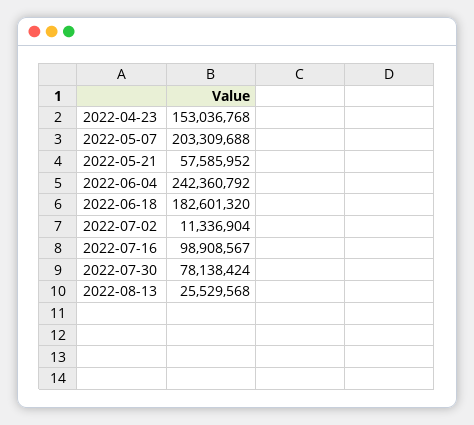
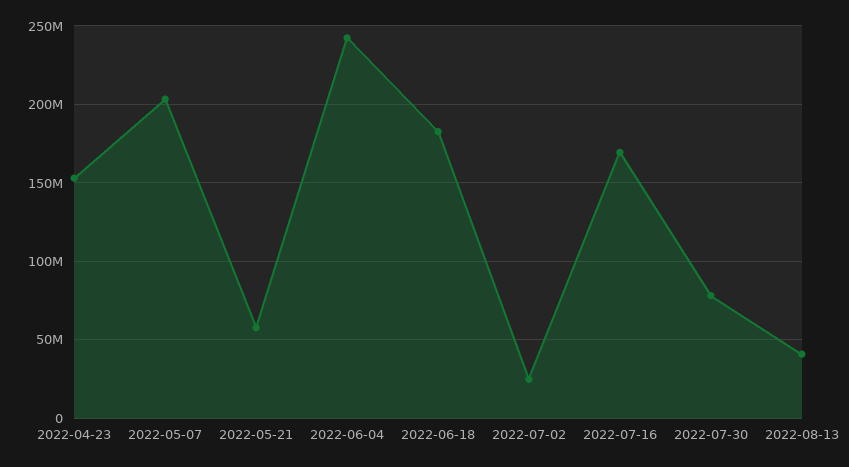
2022-07-02: 11336904 -> 25000000
2022-07-16: 98908567 -> 170000000
2022-08-13: 25529568 -> 40000000

